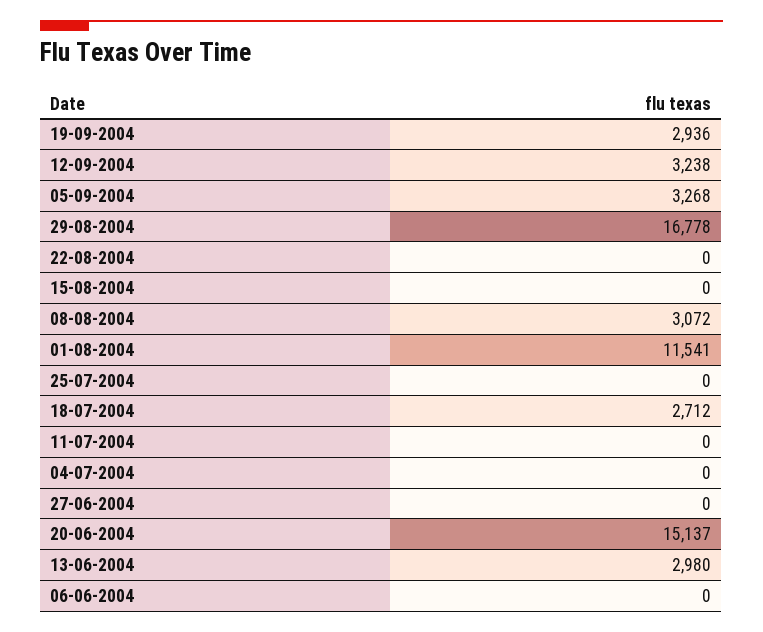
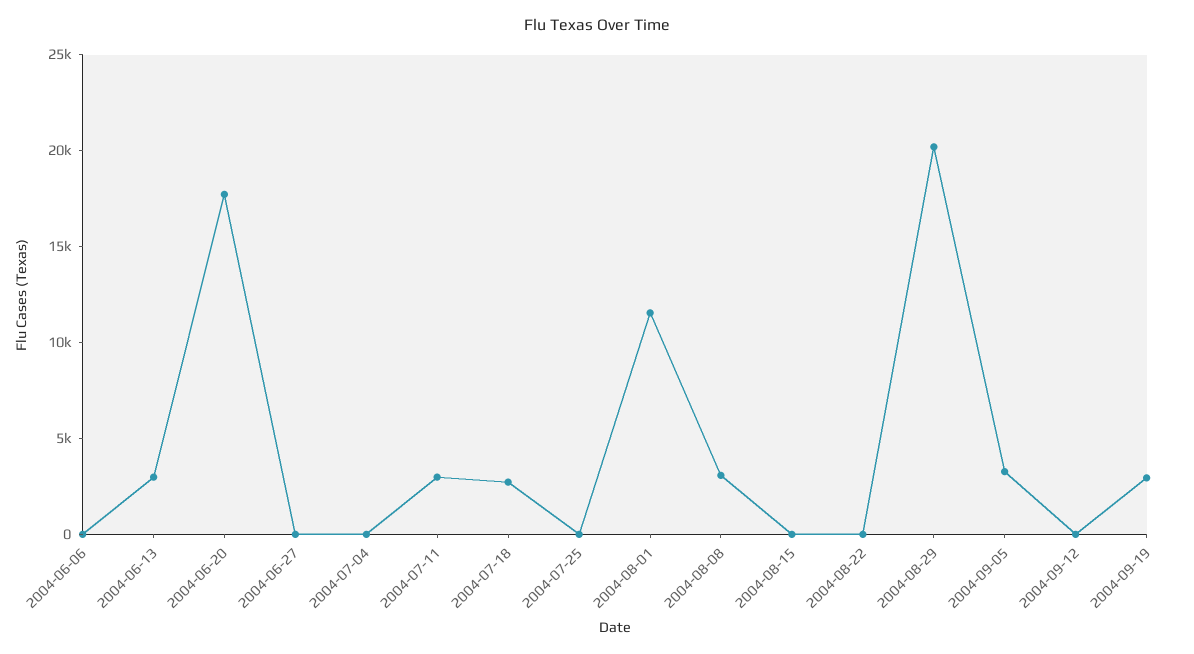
12-09-2004: 3238 -> 0
29-08-2004: 16778 -> 20000
11-07-2004: 0 -> 3000
20-06-2004: 15137 -> 18000

